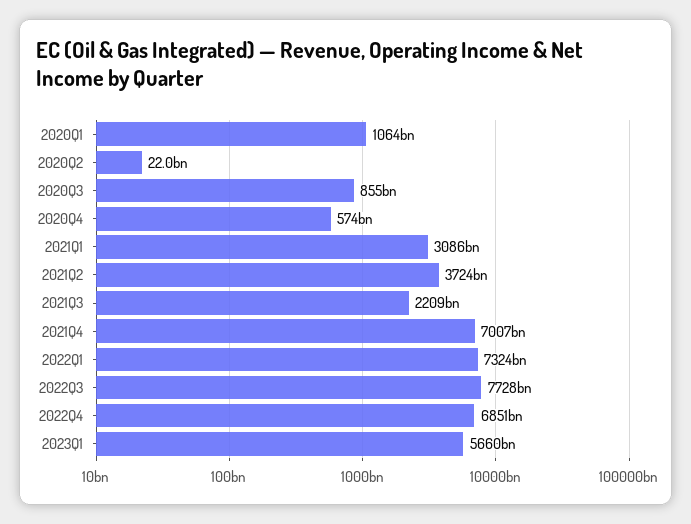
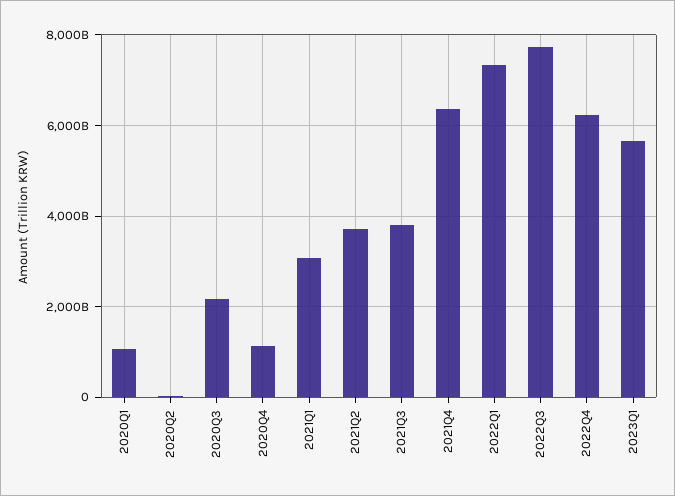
2020Q3: 855000000000 -> 2200000000000
2020Q4: 574000000000 -> 1200000000000
2021Q3: 2209000000000 -> 3800000000000
2021Q4: 7007000000000 -> 6400000000000
2022Q4: 6851000000000 -> 6200000000000

